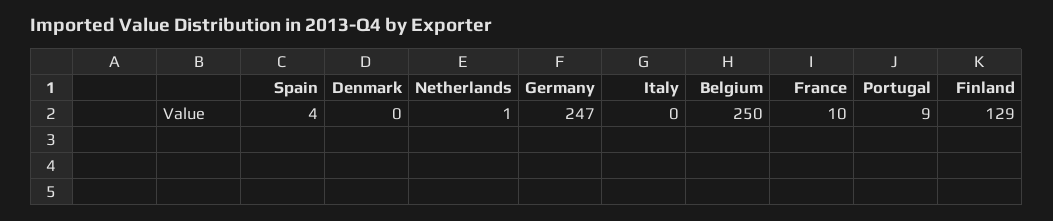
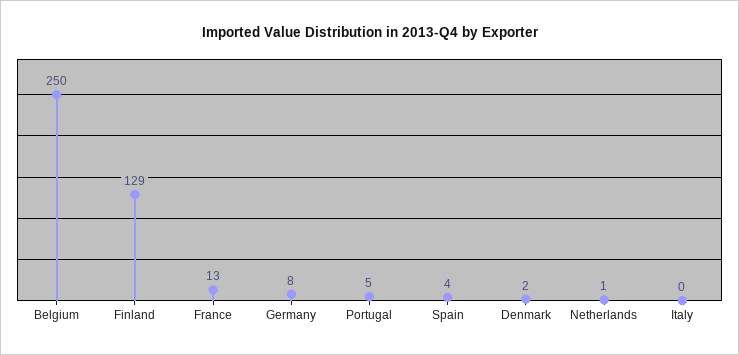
Denmark: 0 -> 2
Germany: 247 -> 8
France: 10 -> 13
Portugal: 9 -> 5

